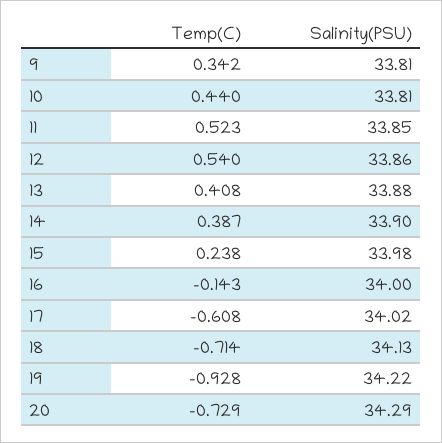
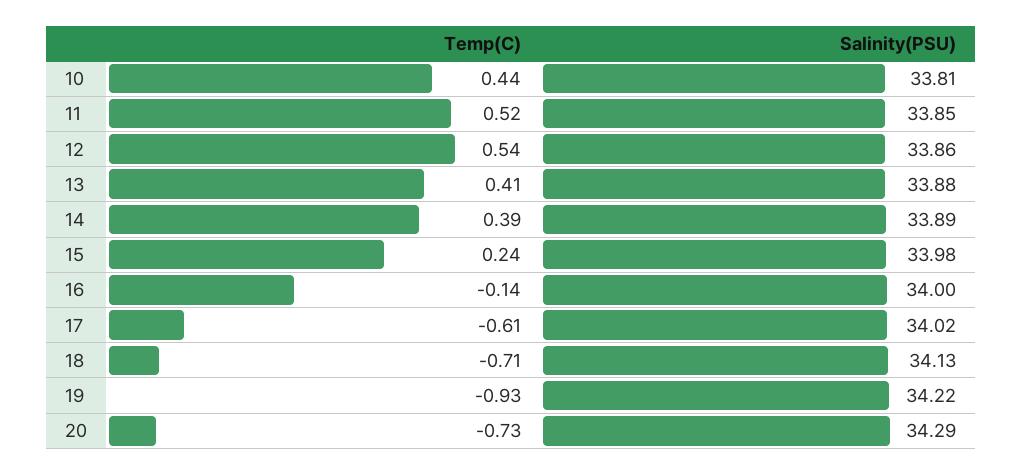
Temp(C), 9: 0.342 -> none
Salinity(PSU), 9: 33.81 -> none
Salinity(PSU), 14: 33.9 -> 33.89

